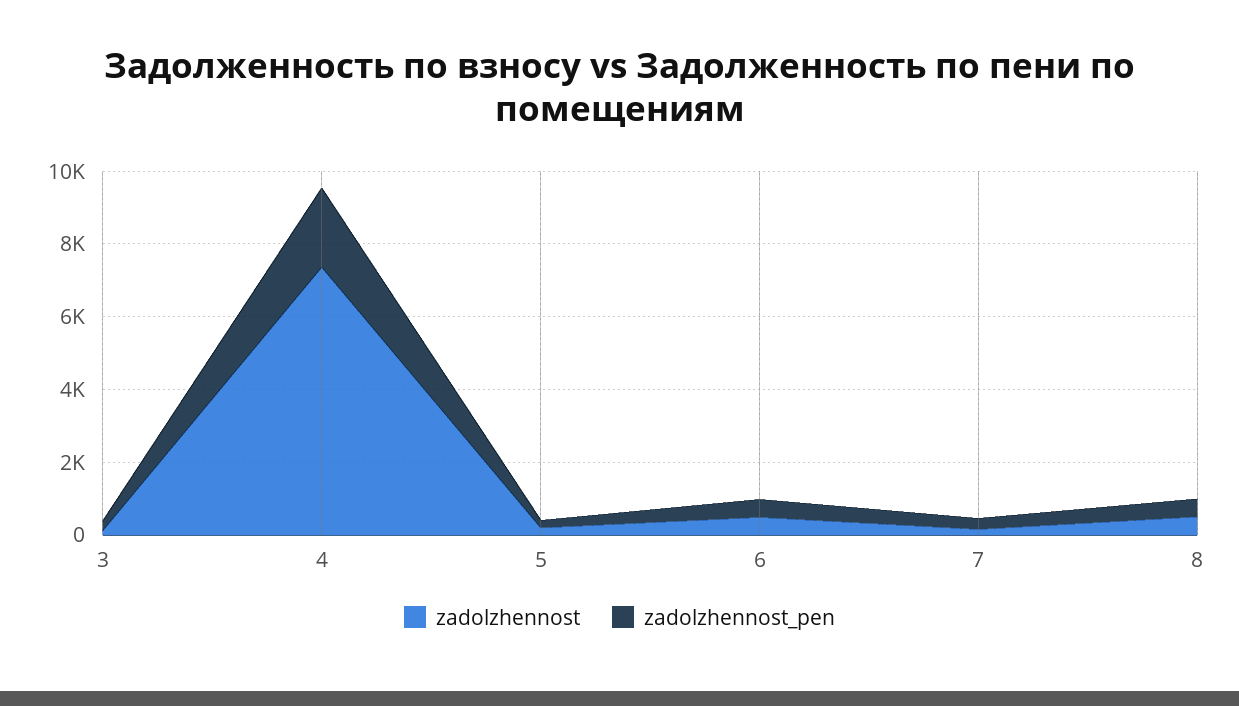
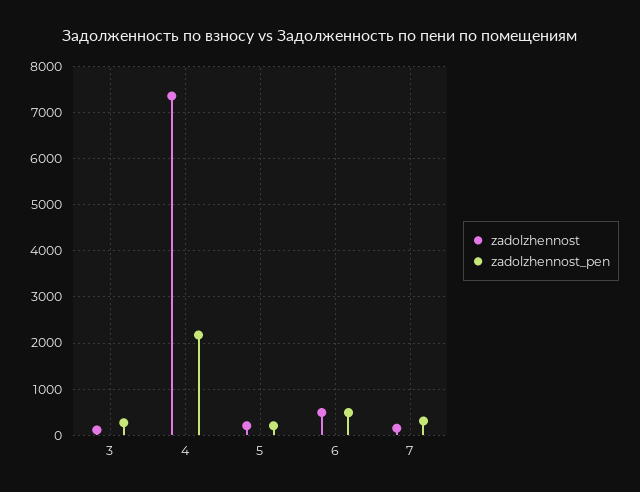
zadolzhennost, 8: 500 -> none
zadolzhennost_pen, 8: 500 -> none

